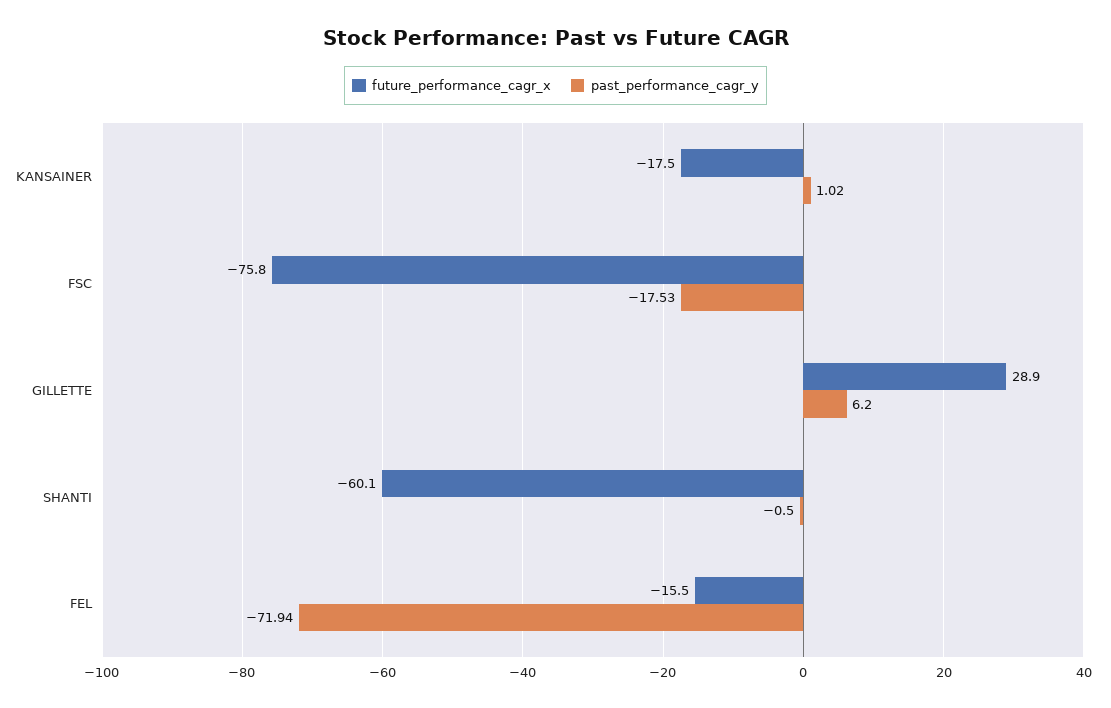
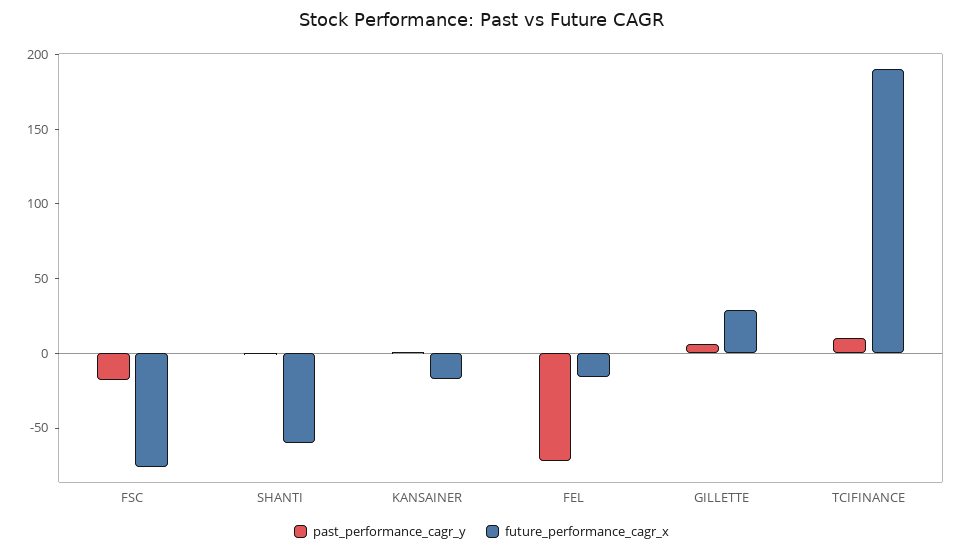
past_performance_cagr_y, TCIFINANCE: none -> 10
future_performance_cagr_x, TCIFINANCE: none -> 190

